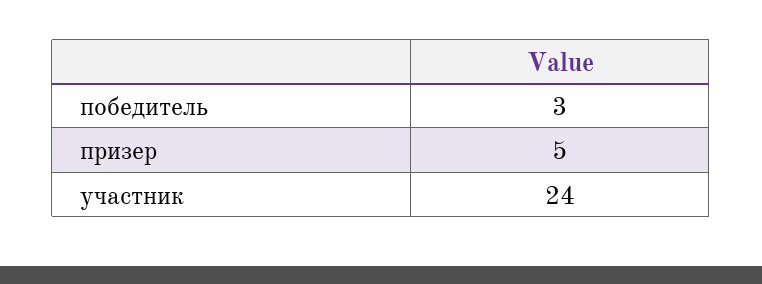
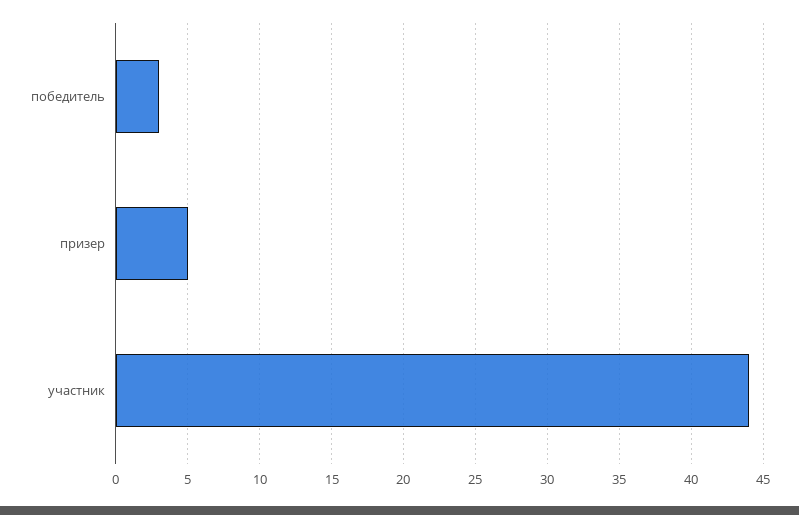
участник: 24 -> 44

